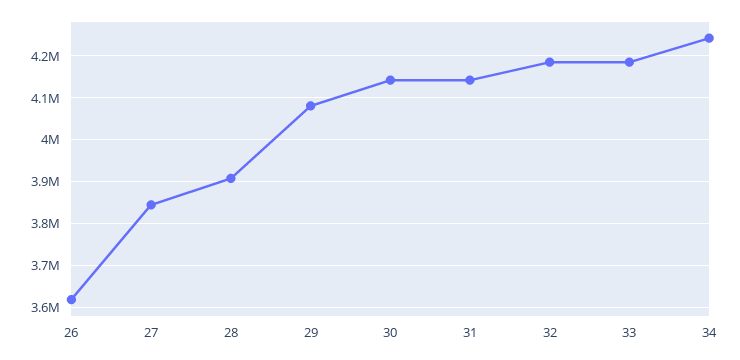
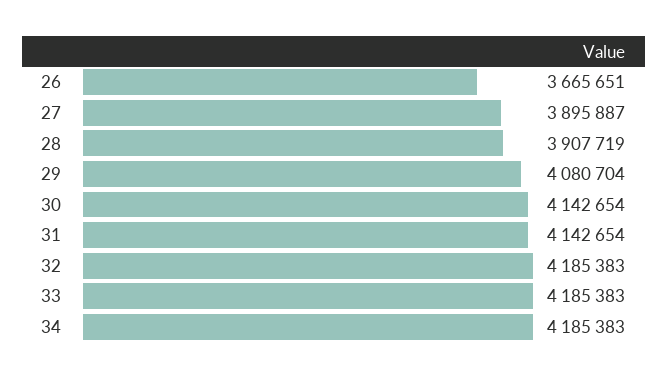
26: 3620000 -> 3665651
27: 3840000 -> 3895887
34: 4240000 -> 4185383

